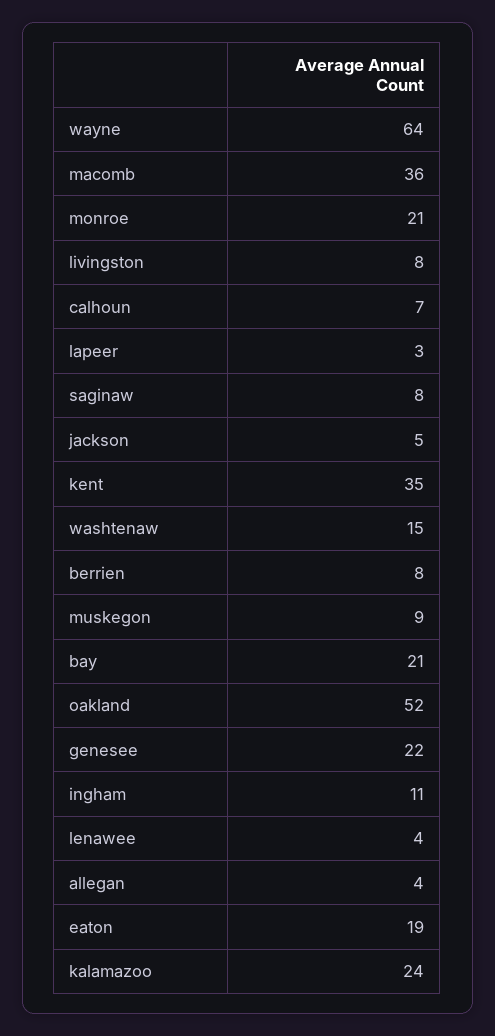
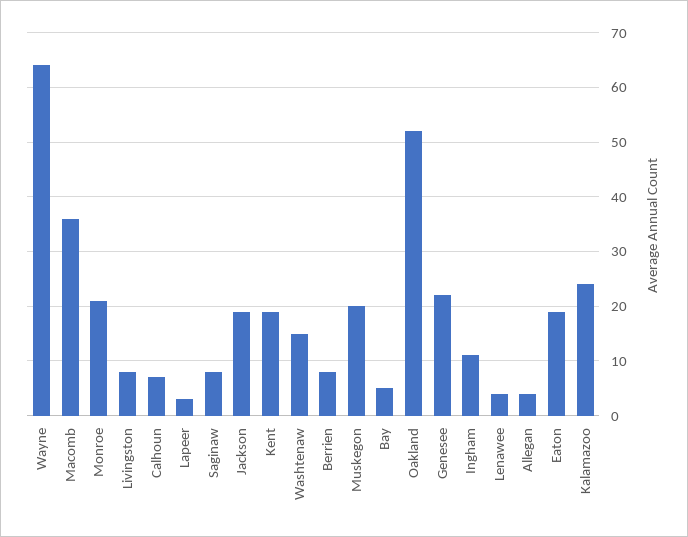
jackson: 5 -> 20
kent: 35 -> 20
muskegon: 9 -> 20
bay: 21 -> 5

